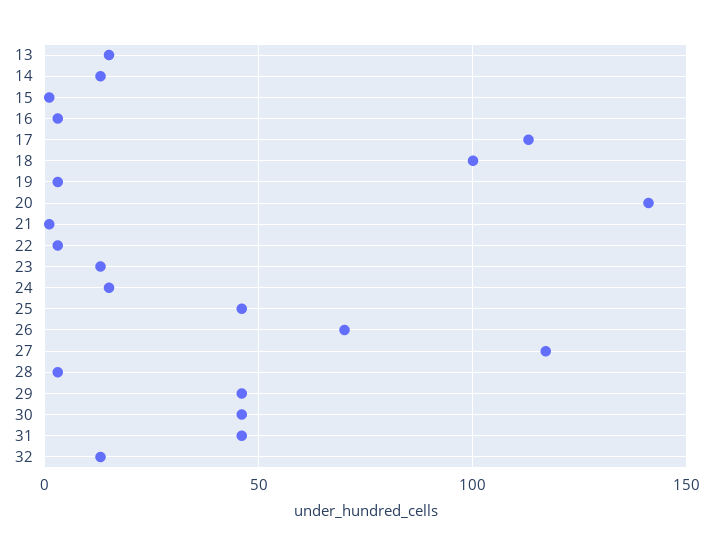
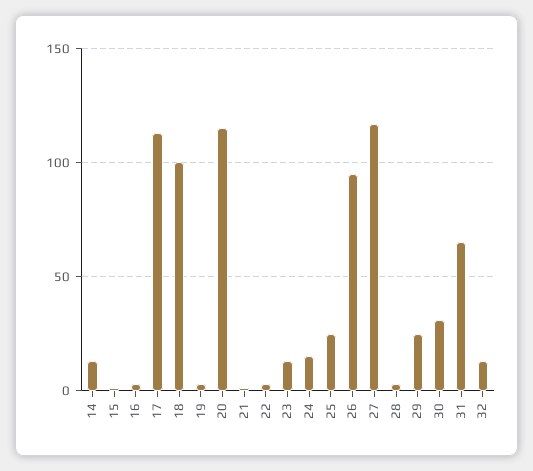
13: 15 -> none
20: 140 -> 115
25: 45 -> 25
26: 70 -> 95
29: 45 -> 25
30: 45 -> 30
31: 45 -> 65

